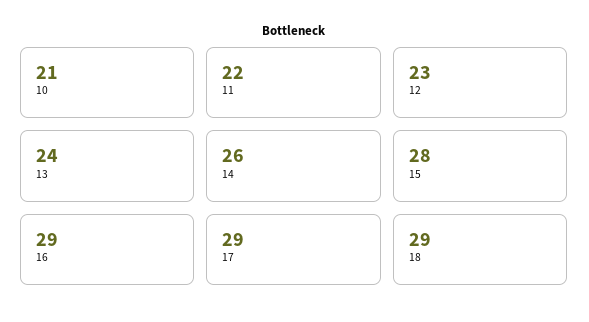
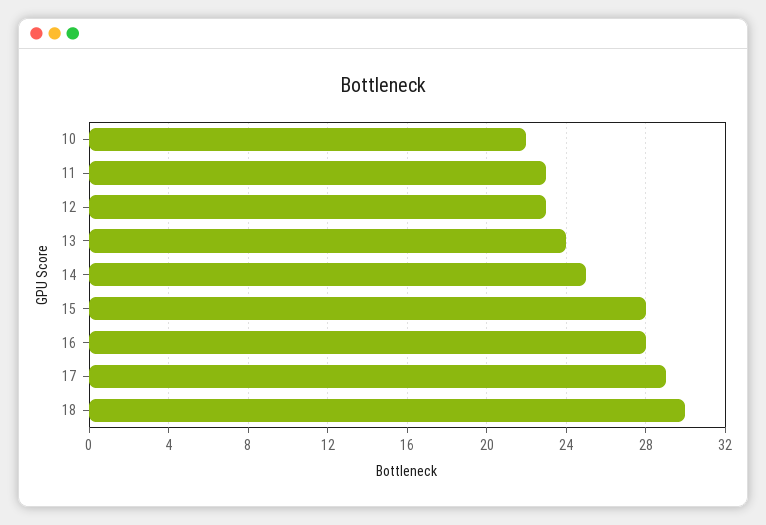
10: 21 -> 22
11: 22 -> 23
14: 26 -> 25
16: 29 -> 28
18: 29 -> 30

